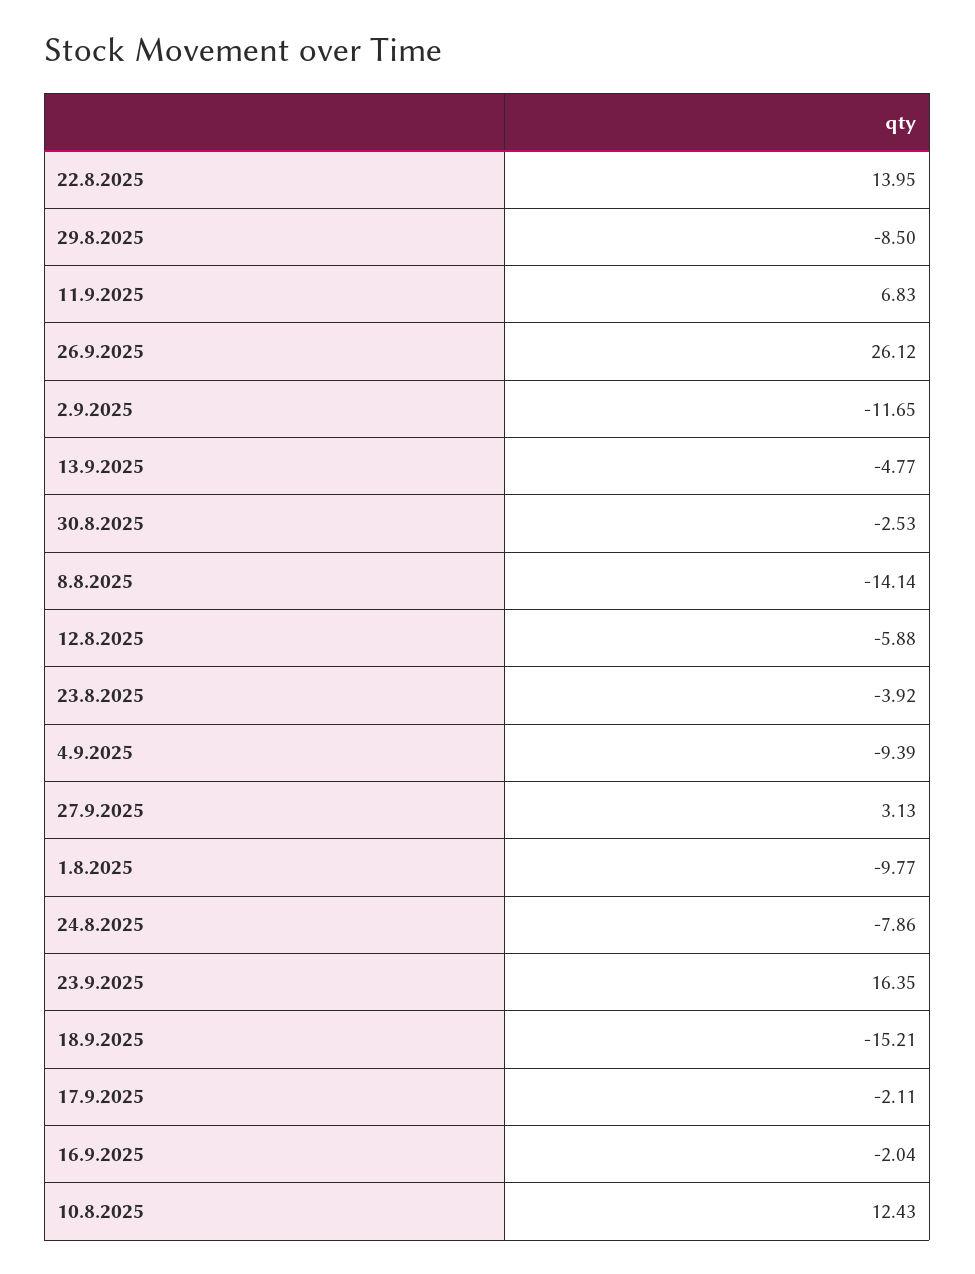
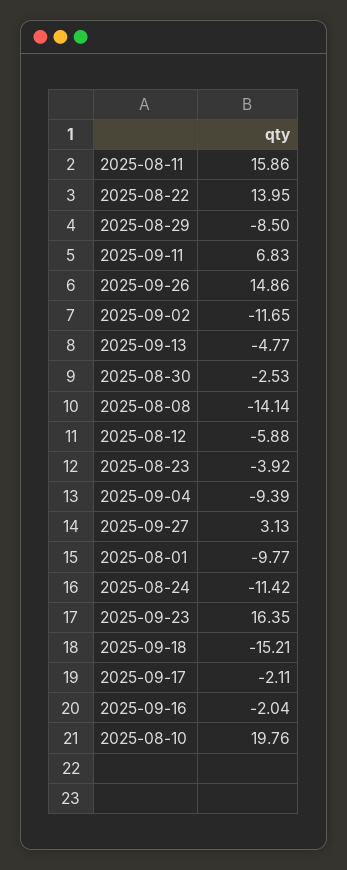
26.9.2025: 26.12 -> 14.86
24.8.2025: -7.86 -> -11.42
10.8.2025: 12.43 -> 19.76
2025-08-11: none -> 15.86

